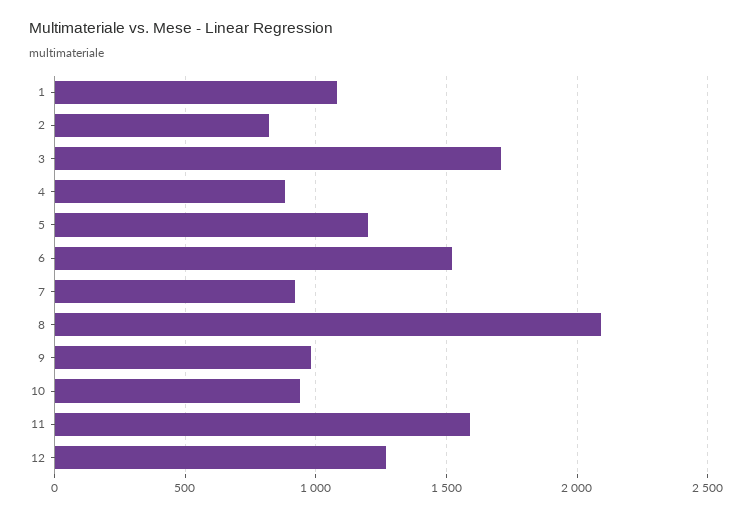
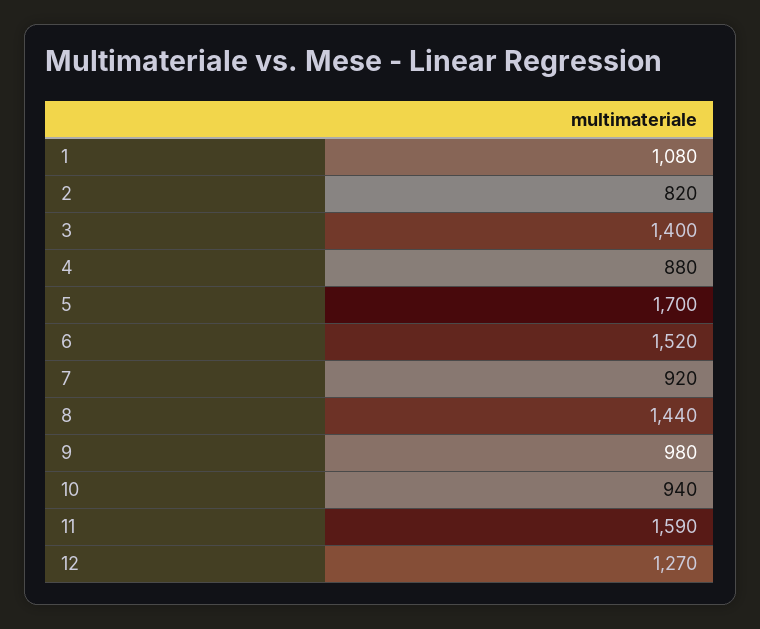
3: 1700 -> 1400
5: 1200 -> 1700
8: 2100 -> 1440

